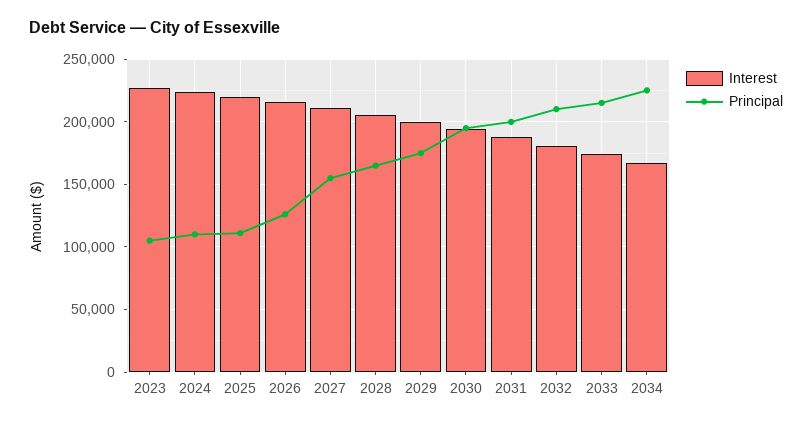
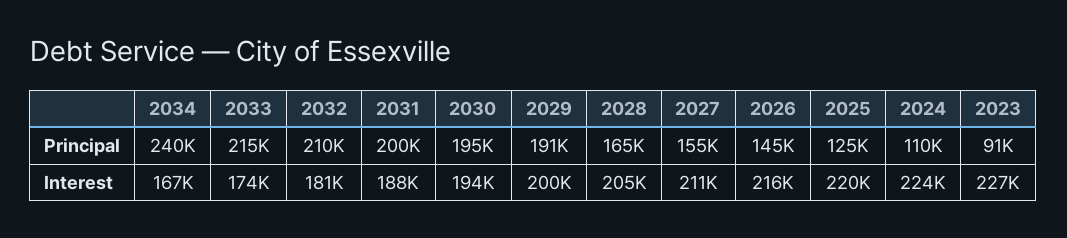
Principal, 2023: 105000 -> 91000
Principal, 2025: 110000 -> 125000
Principal, 2026: 125000 -> 145000
Principal, 2029: 175000 -> 191000
Principal, 2034: 225000 -> 240000

